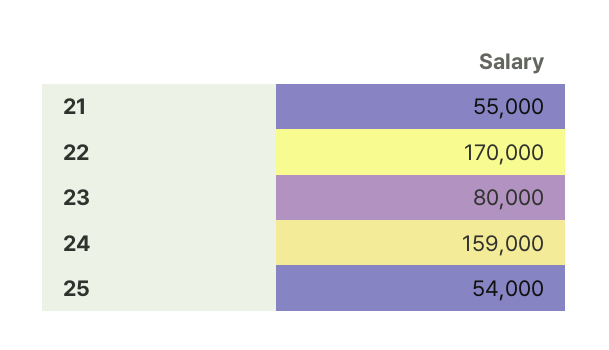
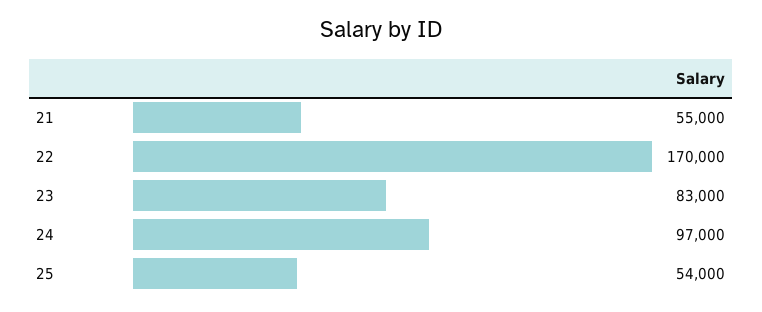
23: 80000 -> 83000
24: 159000 -> 97000

